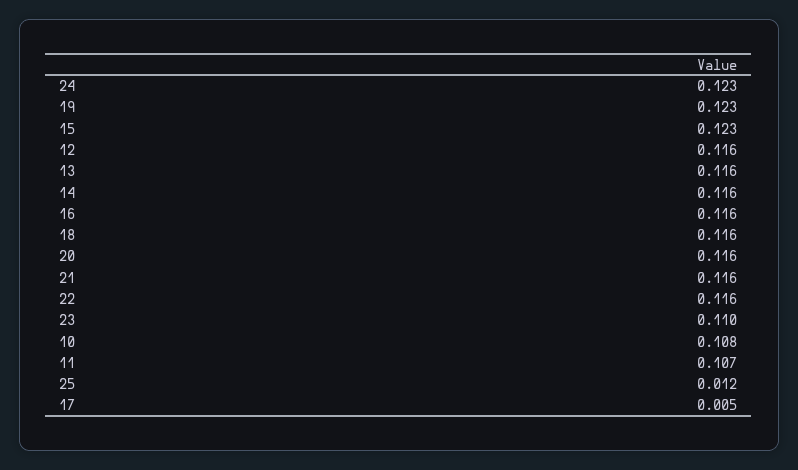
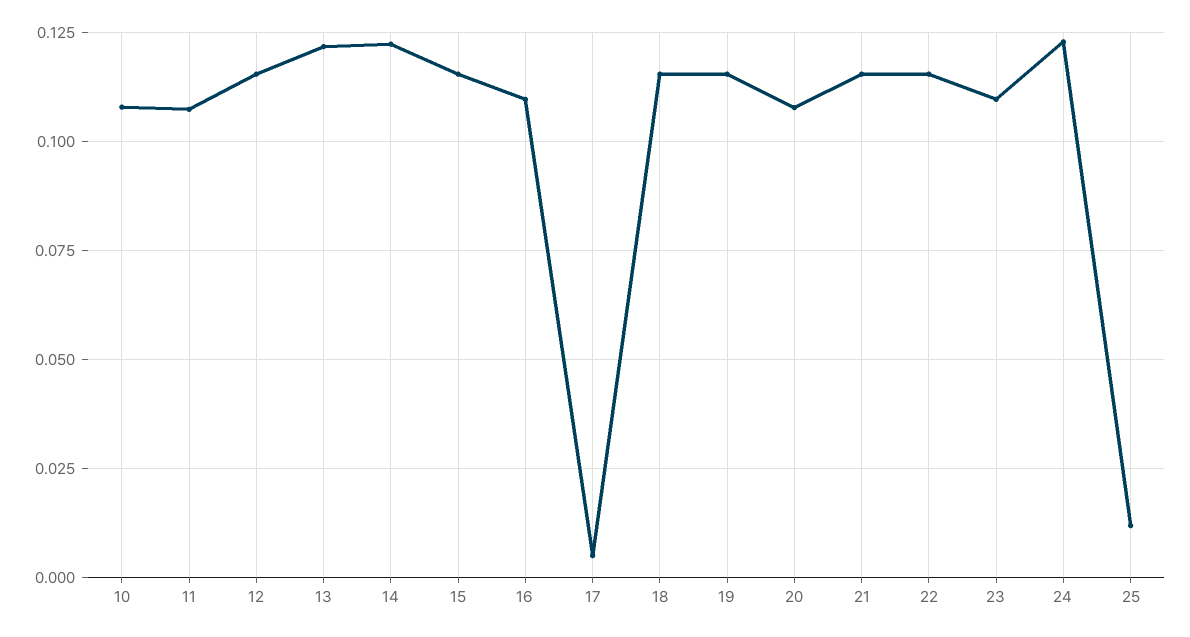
19: 0.123 -> 0.115
15: 0.123 -> 0.115
13: 0.116 -> 0.1225
14: 0.116 -> 0.1225
16: 0.116 -> 0.11
20: 0.116 -> 0.1075

